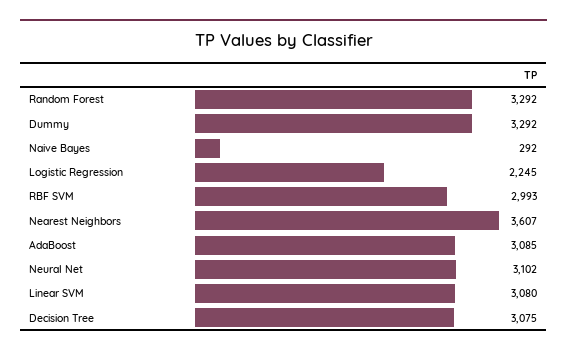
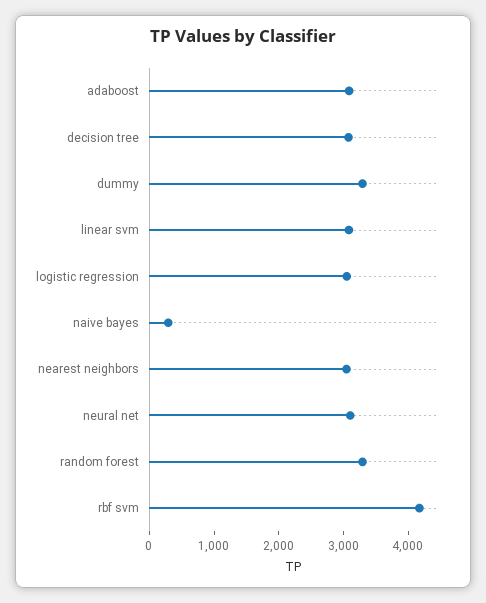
Logistic Regression: 2245 -> 3000
RBF SVM: 2993 -> 4200
Nearest Neighbors: 3607 -> 3000

